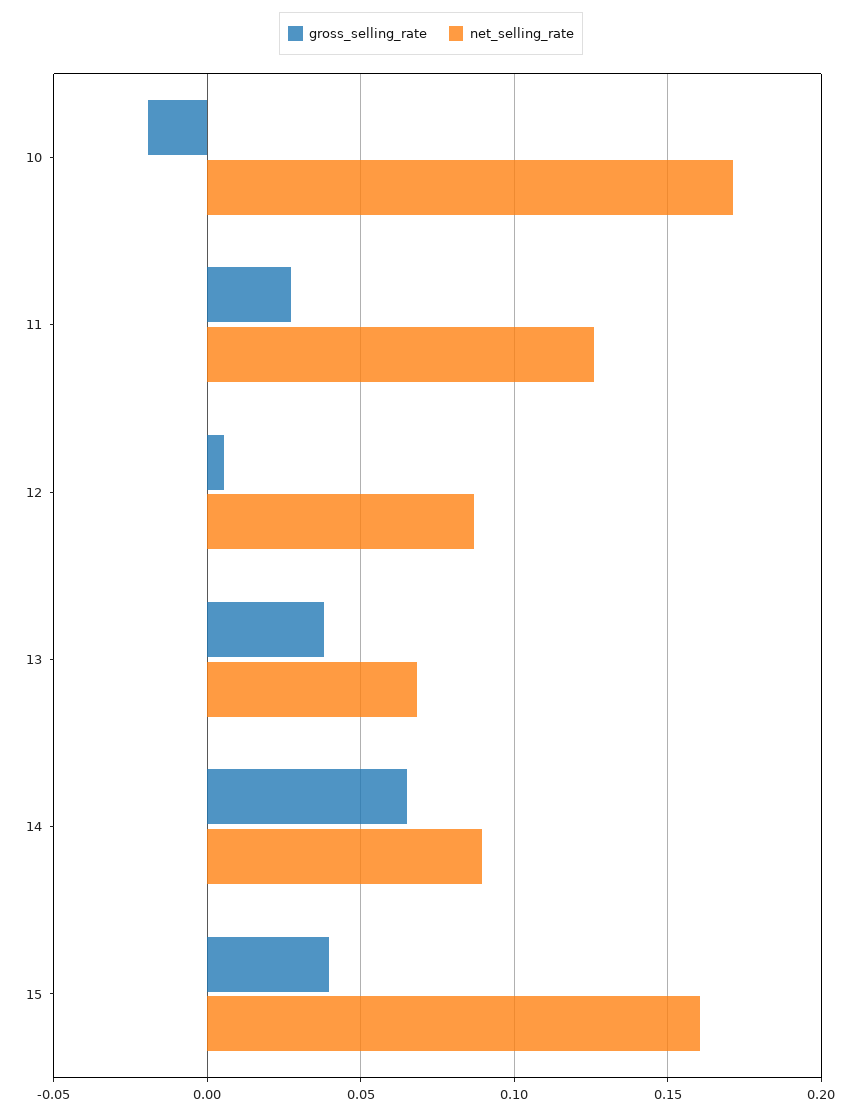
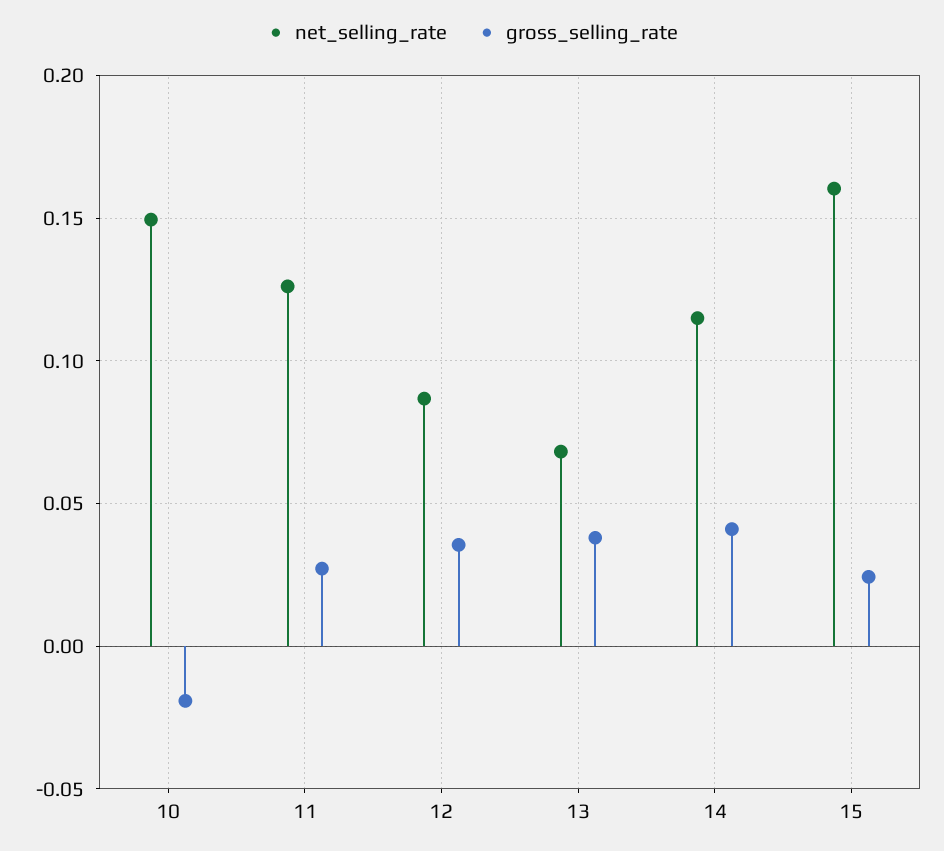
net_selling_rate, 10: 0.17 -> 0.15
gross_selling_rate, 12: 0.005 -> 0.035
gross_selling_rate, 14: 0.065 -> 0.04
net_selling_rate, 14: 0.09 -> 0.115
gross_selling_rate, 15: 0.04 -> 0.025

